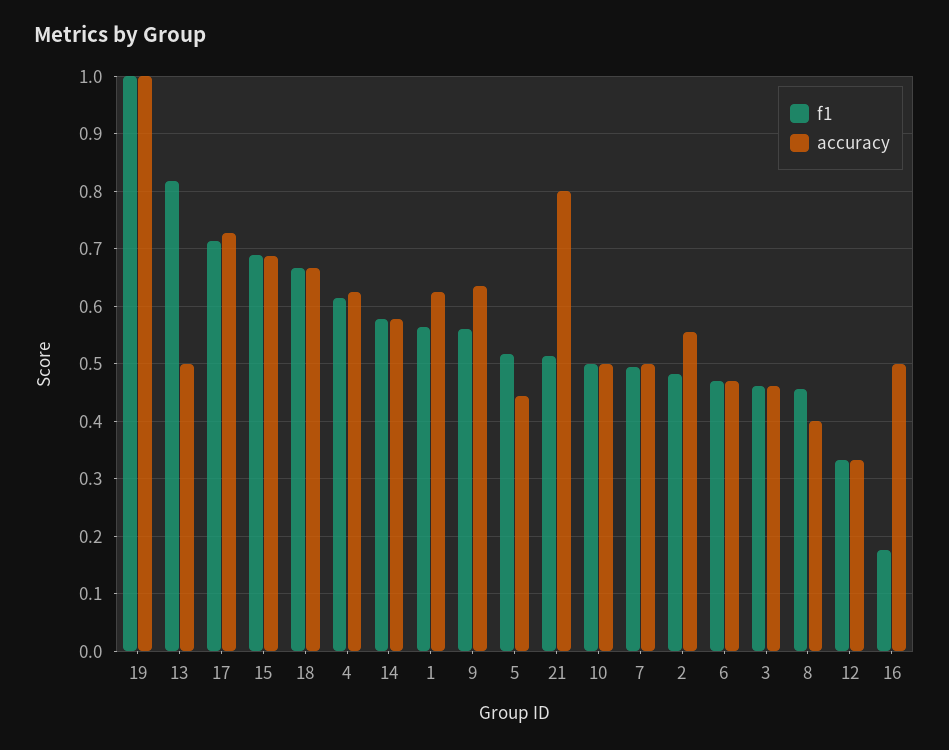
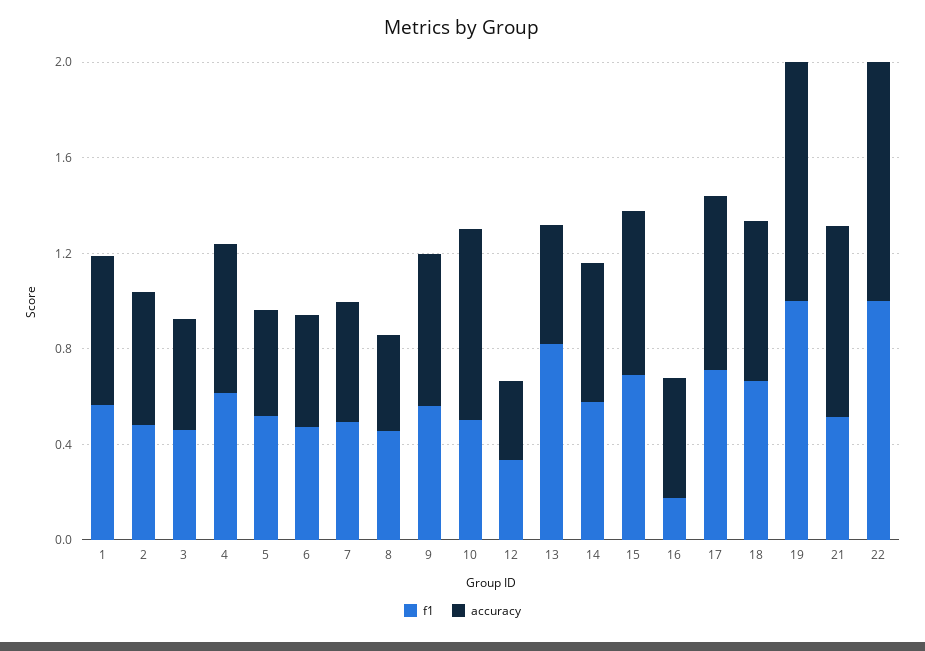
accuracy, 10: 0.5 -> 0.8
f1, 22: none -> 1
accuracy, 22: none -> 1

